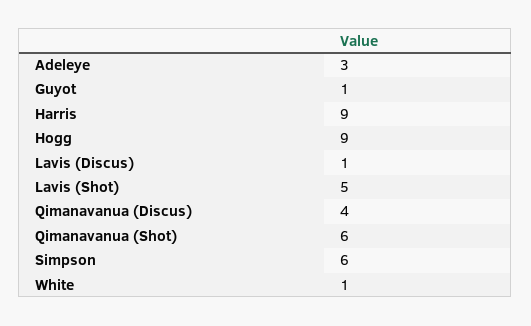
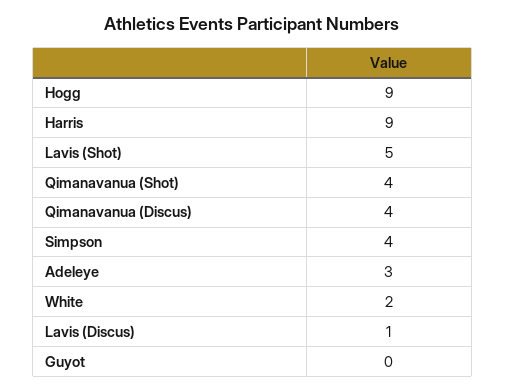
Guyot: 1 -> 0
Qimanavanua (Shot): 6 -> 4
Simpson: 6 -> 4
White: 1 -> 2

